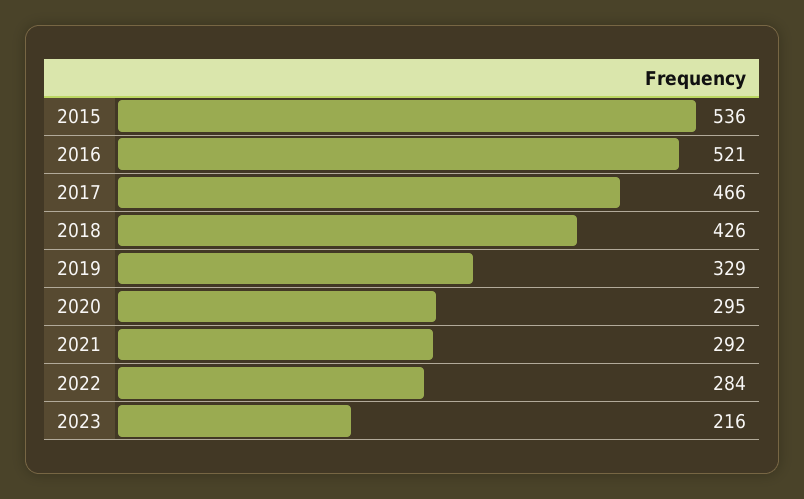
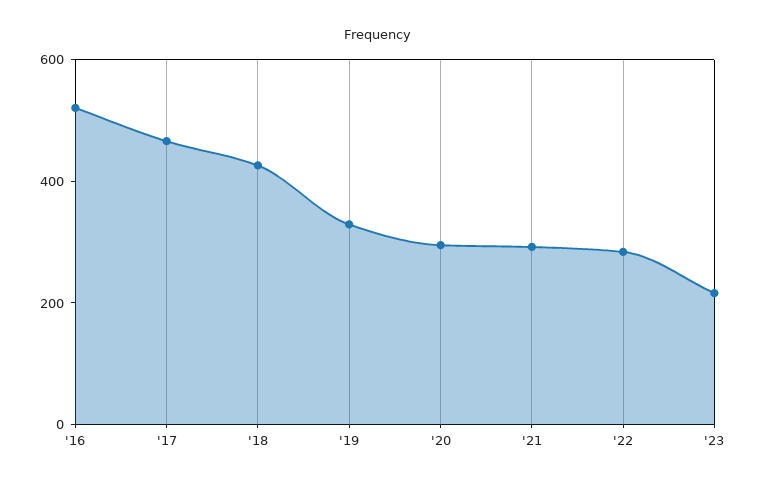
2015: 536 -> none

